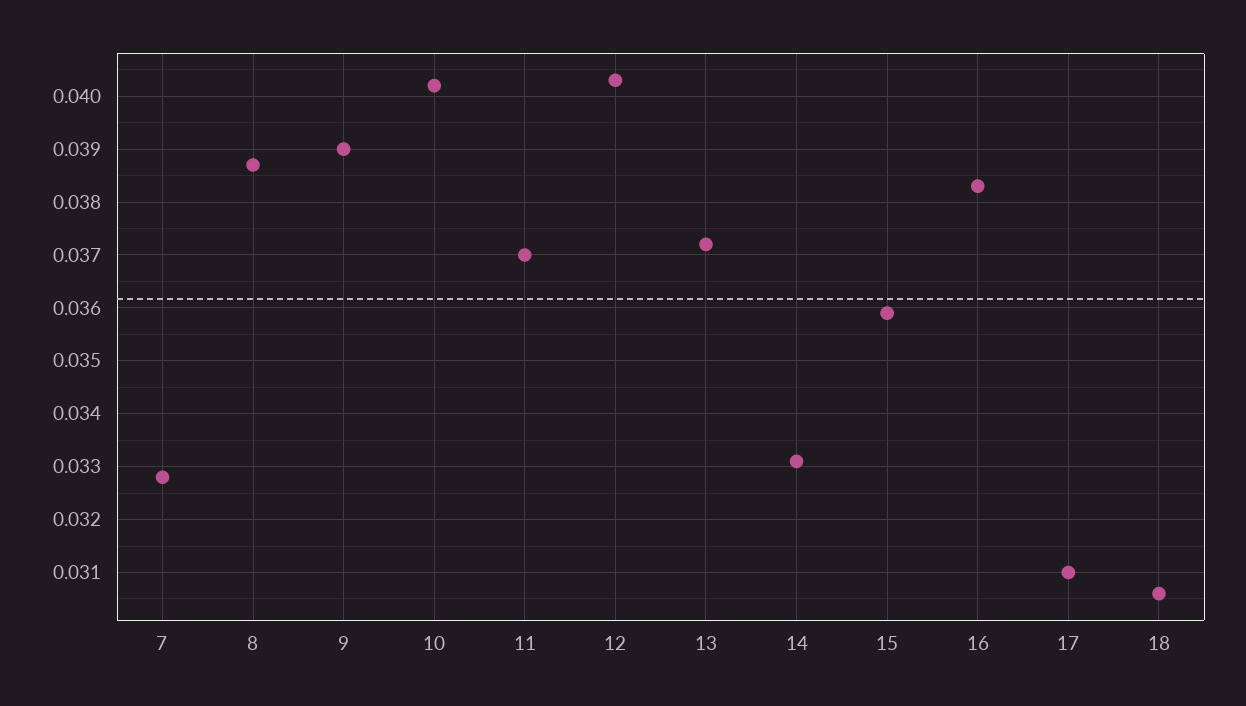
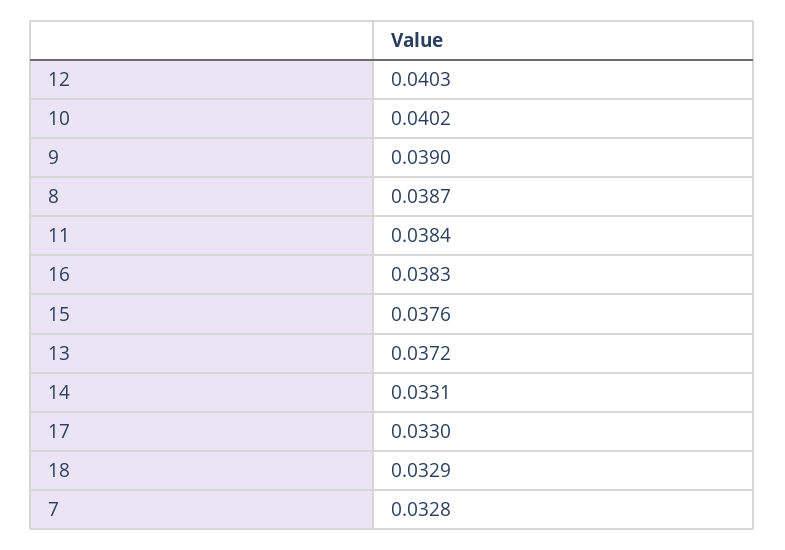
11: 0.037 -> 0.0384
15: 0.036 -> 0.0376
17: 0.031 -> 0.033
18: 0.0305 -> 0.0329

